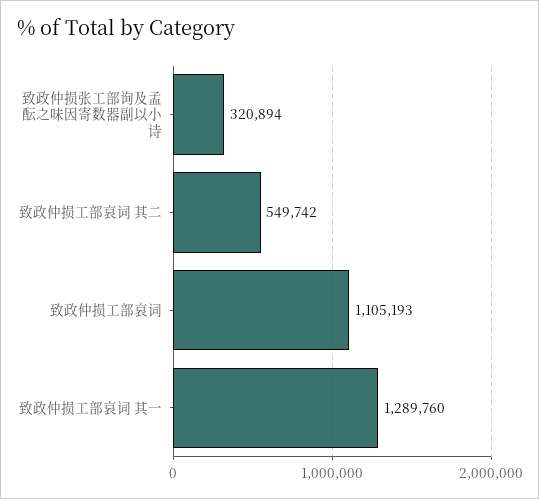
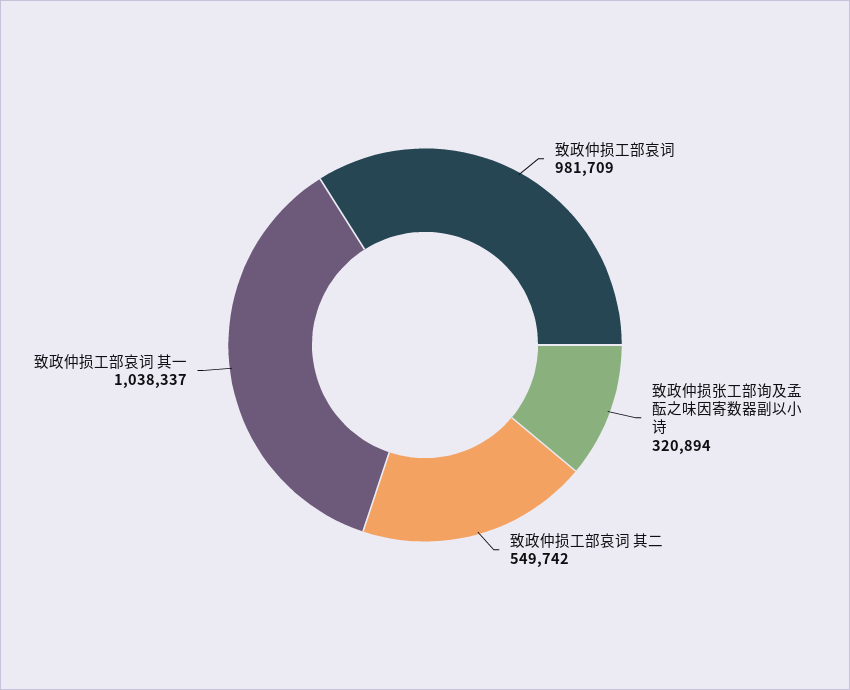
致政仲损工部哀词: 1105193 -> 981709
致政仲损工部哀词 其一: 1289760 -> 1038337

